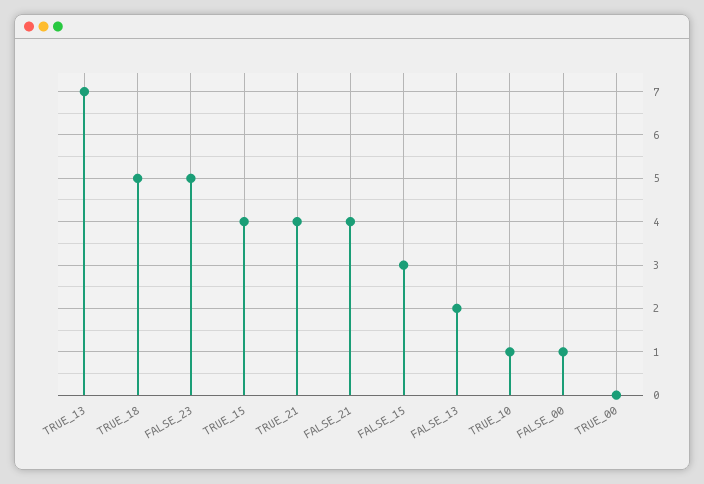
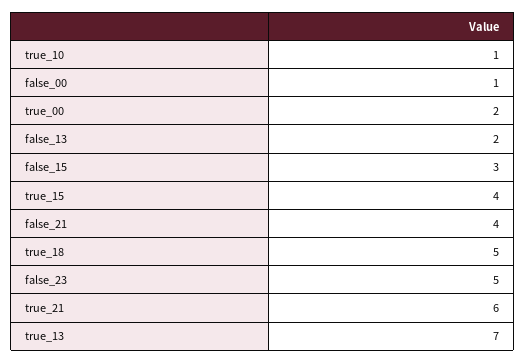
TRUE_21: 4 -> 6
TRUE_00: 0 -> 2

